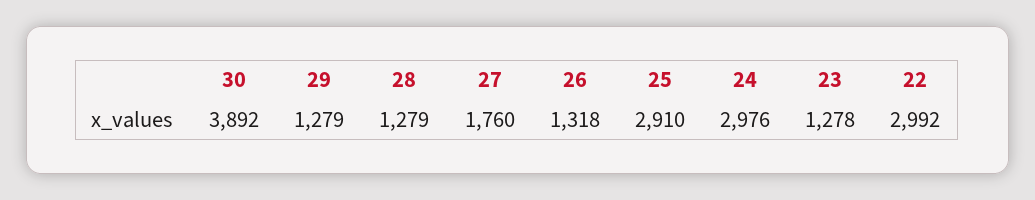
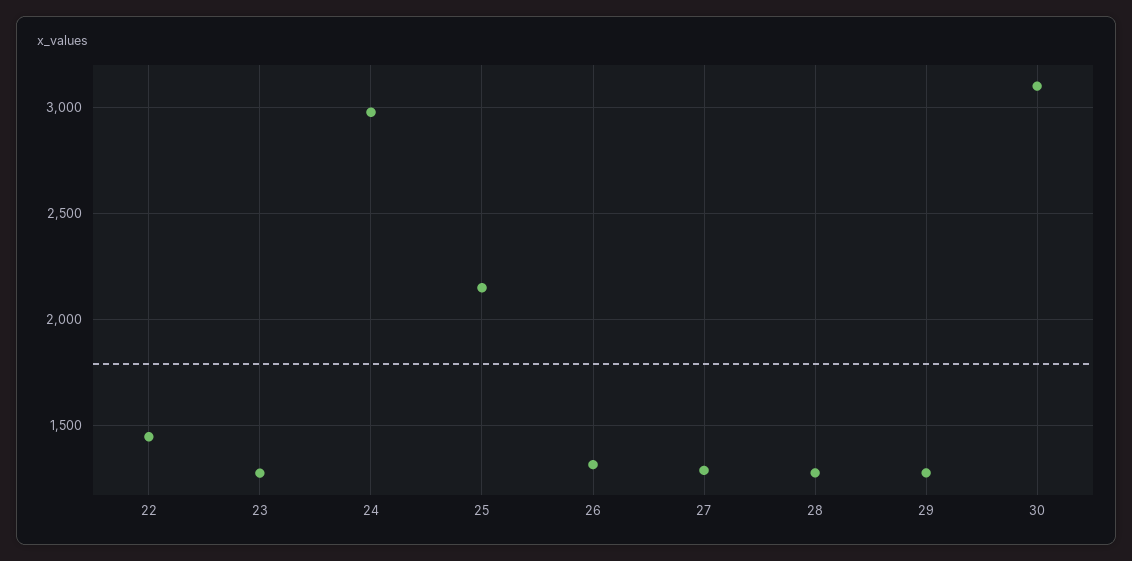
30: 3892 -> 3100
27: 1760 -> 1300
25: 2910 -> 2150
22: 2992 -> 1450

